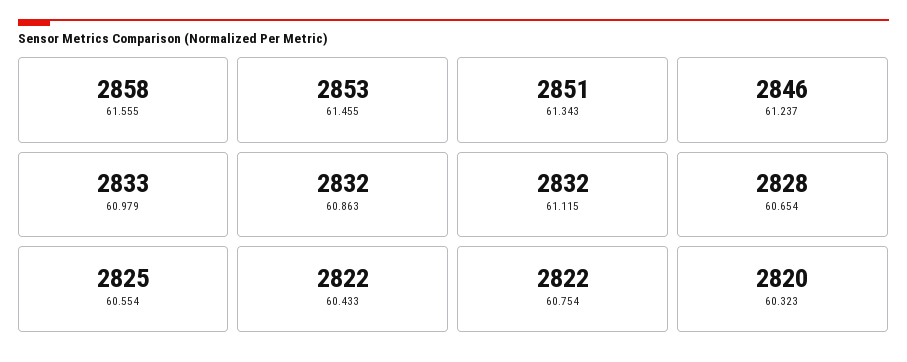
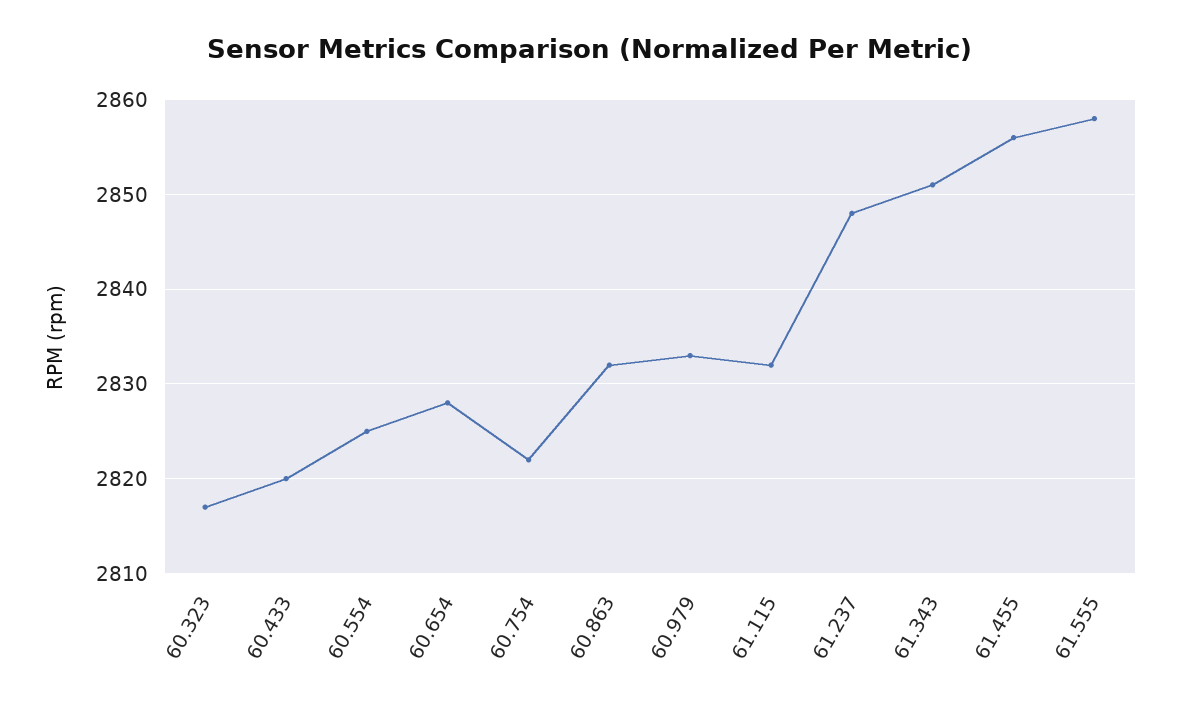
61.455: 2853 -> 2856
61.237: 2846 -> 2848
60.433: 2822 -> 2820
60.323: 2820 -> 2817

